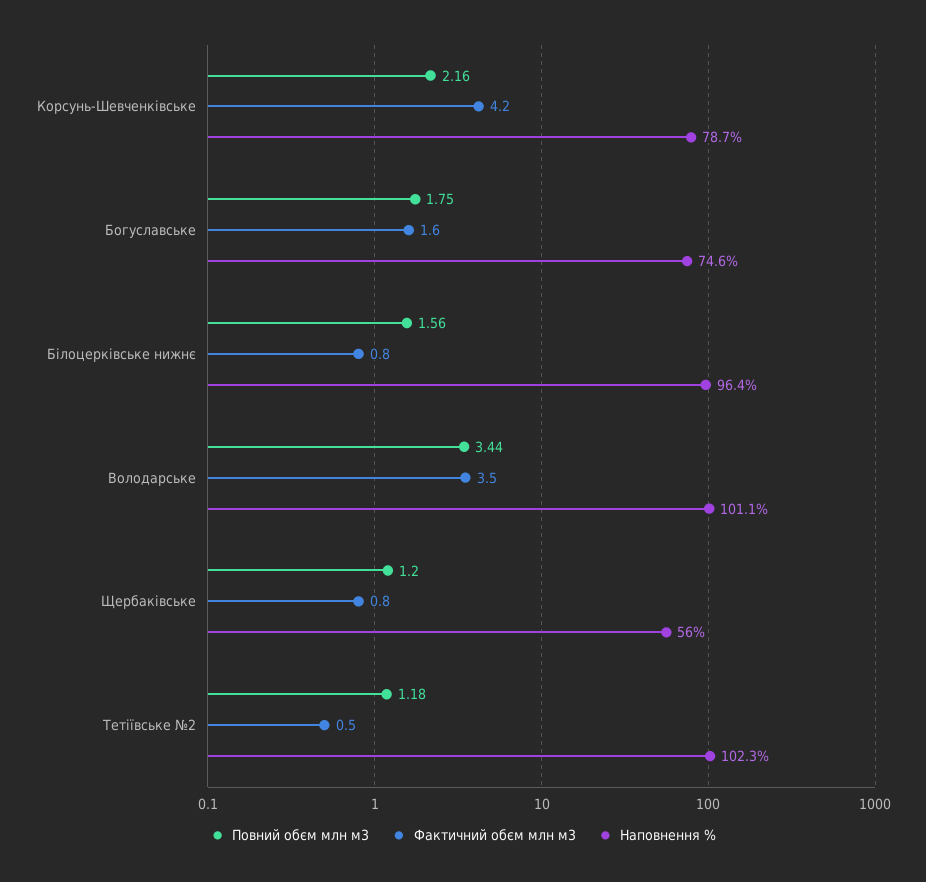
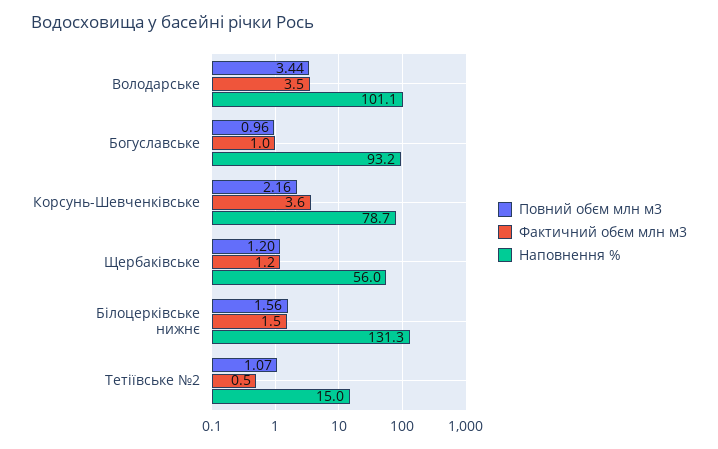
Фактичний обєм млн м3, Корсунь-Шевченківське: 4.2 -> 3.6
Повний обєм млн м3, Богуславське: 1.75 -> 0.96
Фактичний обєм млн м3, Богуславське: 1.6 -> 1
Наповнення %, Богуславське: 74.6 -> 93.2
Фактичний обєм млн м3, Білоцерківське нижнє: 0.8 -> 1.5
Наповнення %, Білоцерківське нижнє: 96.4 -> 131.3
Фактичний обєм млн м3, Щербаківське: 0.8 -> 1.2
Повний обєм млн м3, Тетіївське №2: 1.18 -> 1.07
Наповнення %, Тетіївське №2: 102.3 -> 15

